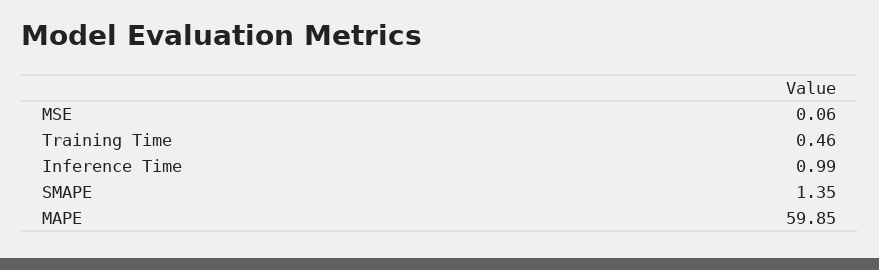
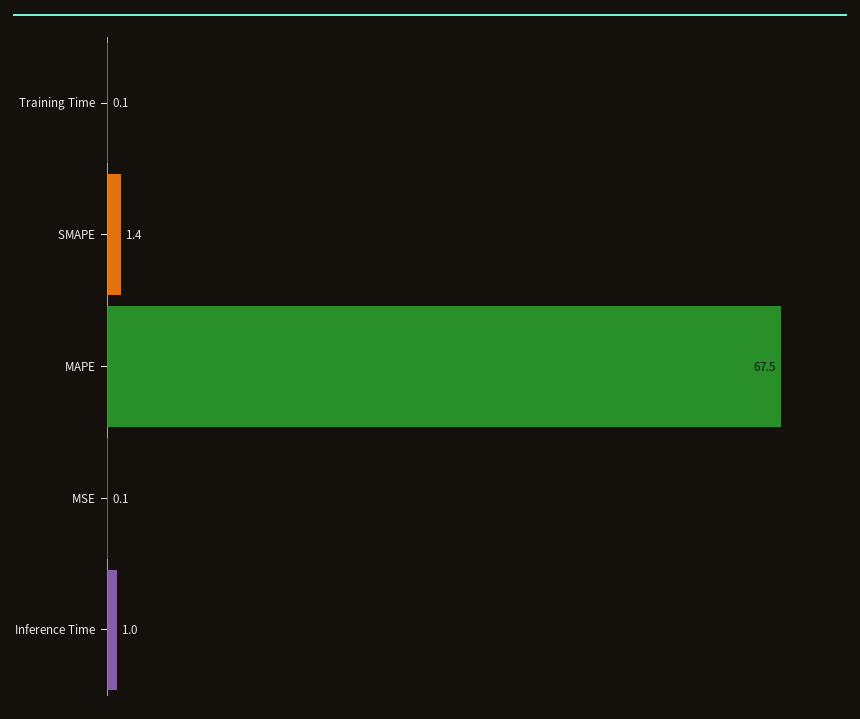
Training Time: 0.46 -> 0.1
MAPE: 59.85 -> 67.5

